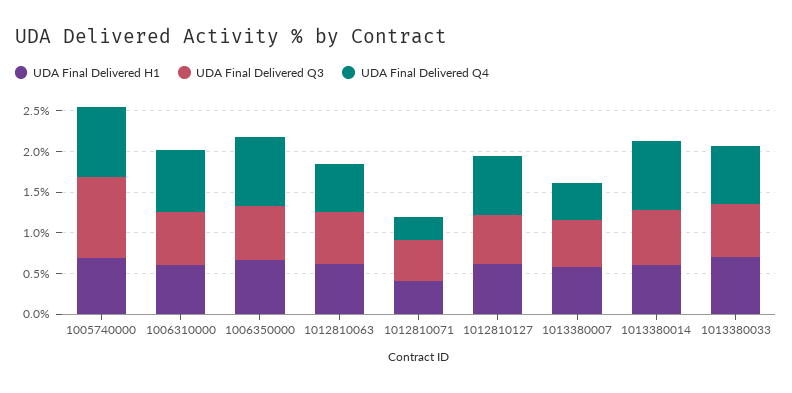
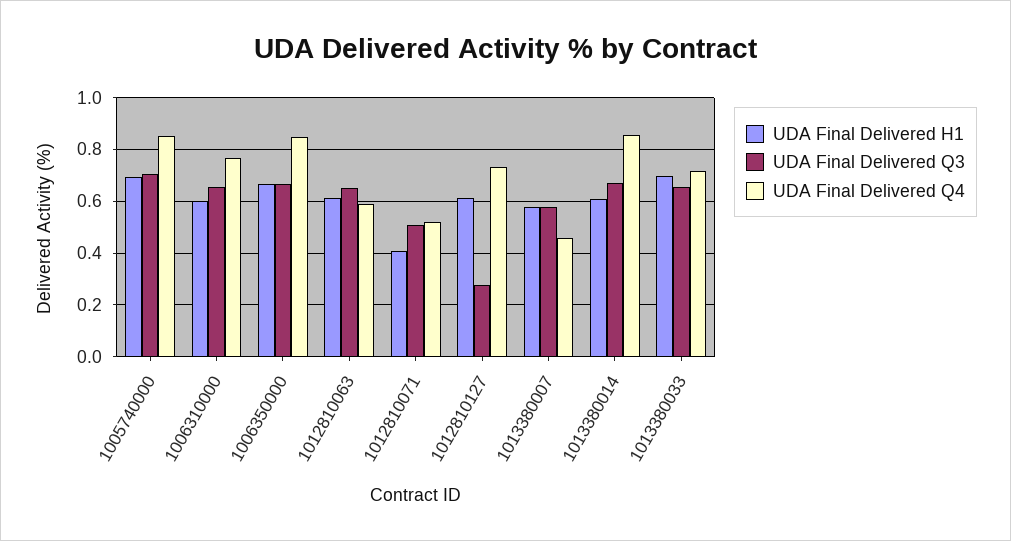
UDA Final Delivered Q3, 1005740000: 1 -> 0.7
UDA Final Delivered Q4, 1012810071: 0.3 -> 0.525
UDA Final Delivered Q3, 1012810127: 0.6 -> 0.275

